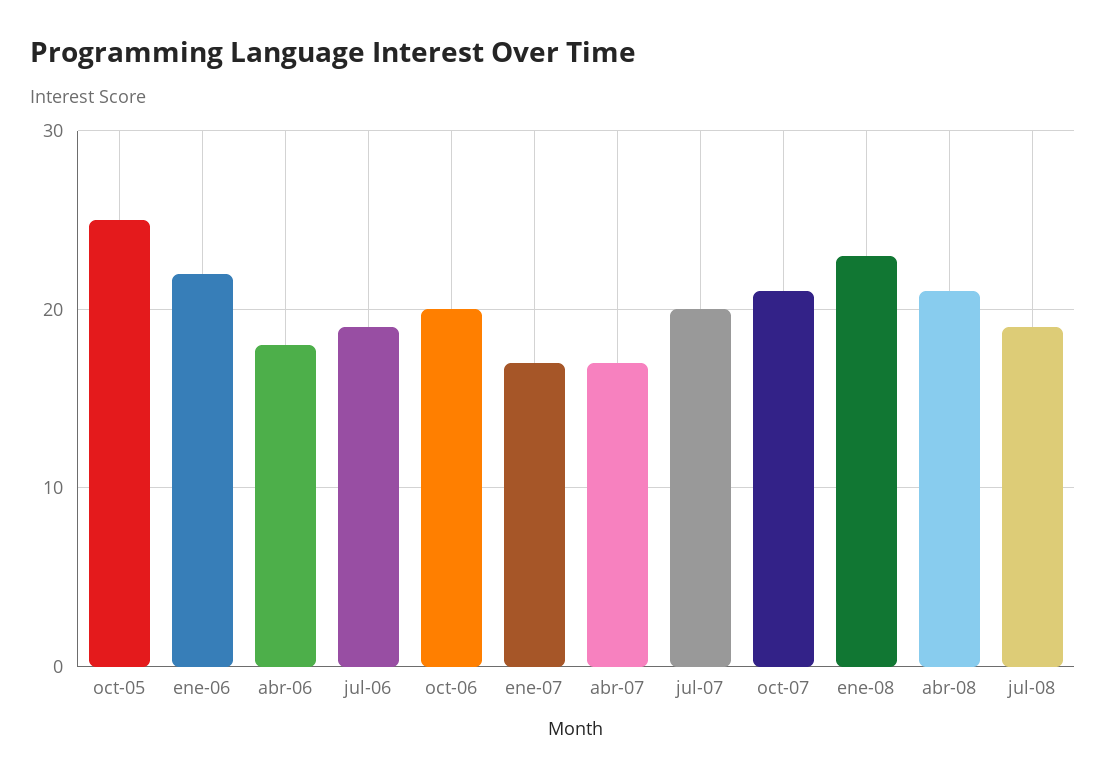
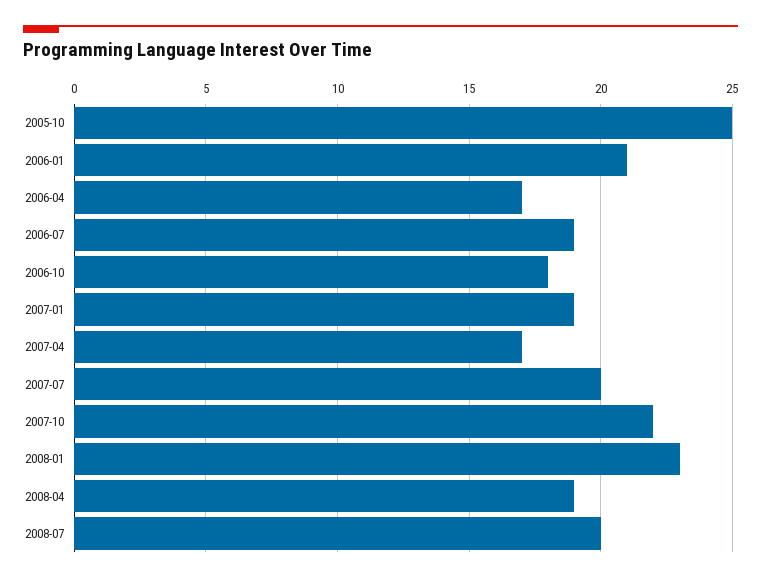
ene-06: 22 -> 21
abr-06: 18 -> 17
oct-06: 20 -> 18
ene-07: 17 -> 19
oct-07: 21 -> 22
abr-08: 21 -> 19
jul-08: 19 -> 20

